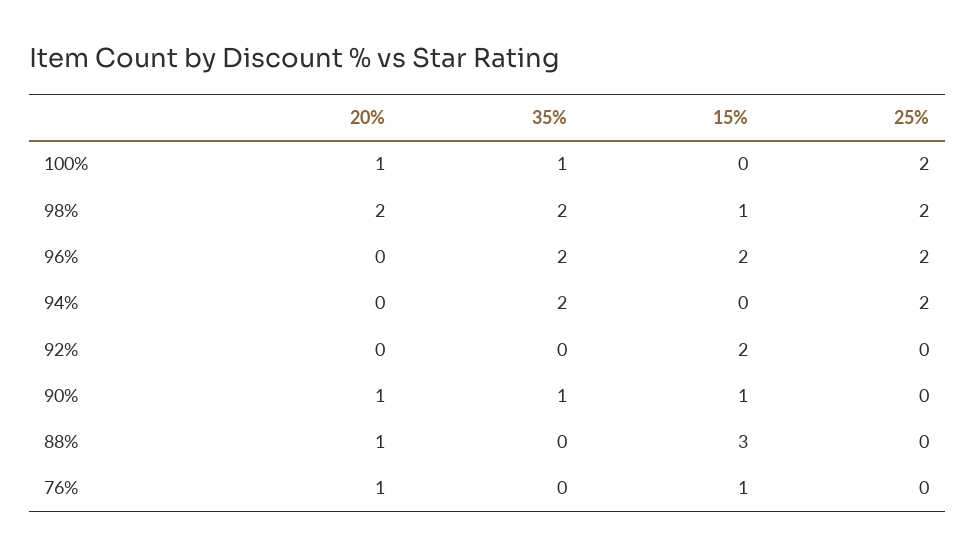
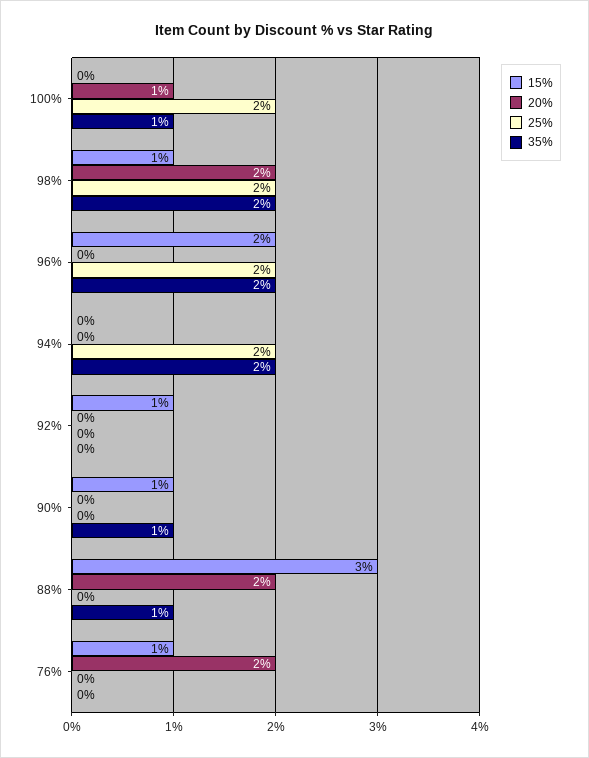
15%, 92%: 2 -> 1
20%, 90%: 1 -> 0
20%, 88%: 1 -> 2
35%, 88%: 0 -> 1
20%, 76%: 1 -> 2

